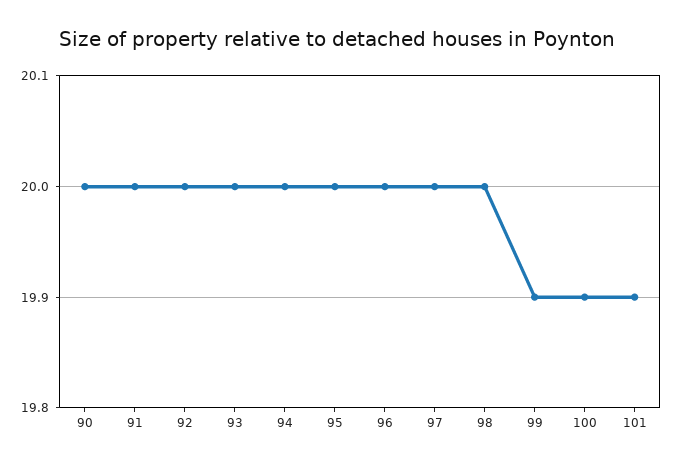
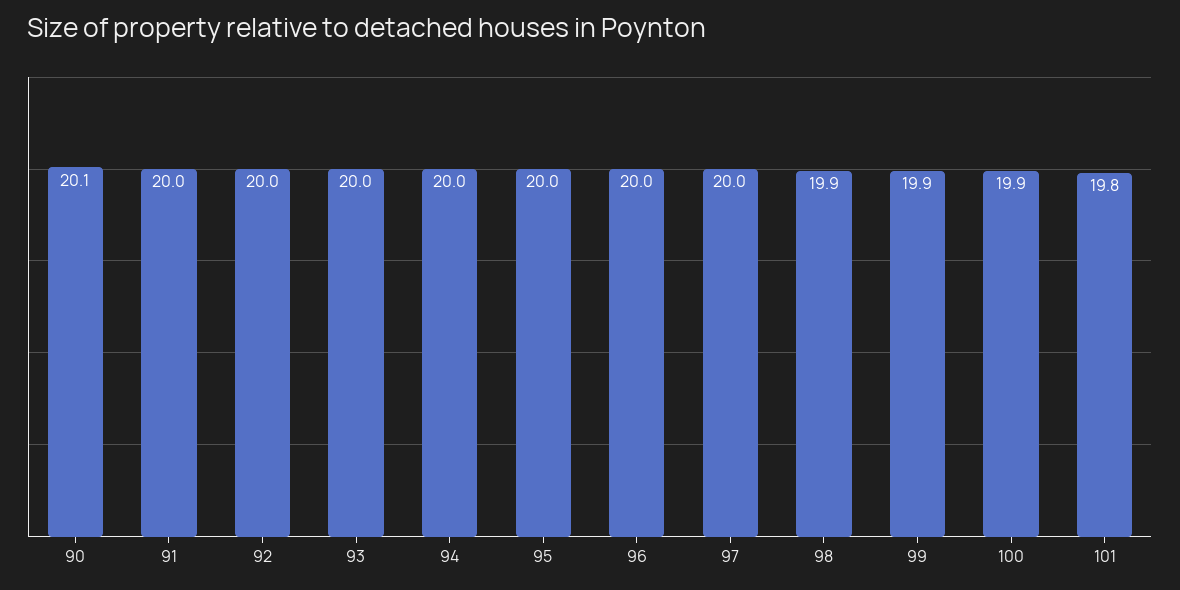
90: 20 -> 20.1
98: 20 -> 19.9
101: 19.9 -> 19.8

